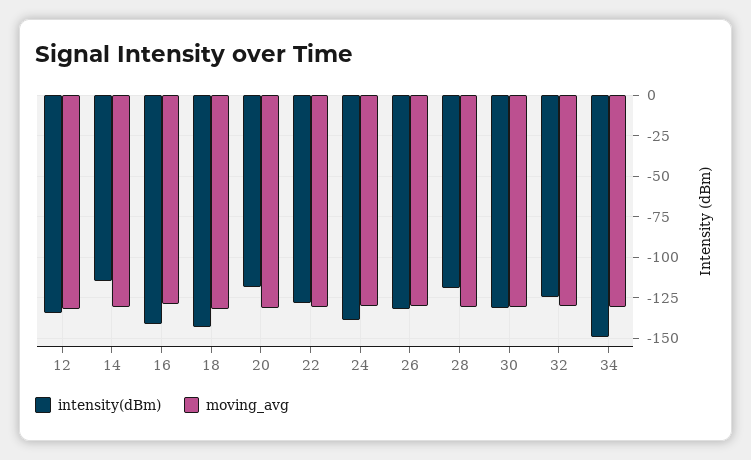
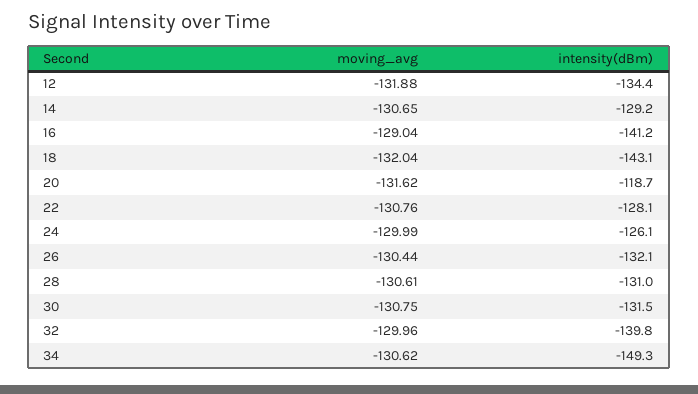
intensity(dBm), 14: -115 -> -129.2
intensity(dBm), 24: -140 -> -126.1
intensity(dBm), 28: -120 -> -131
intensity(dBm), 32: -125 -> -139.8

